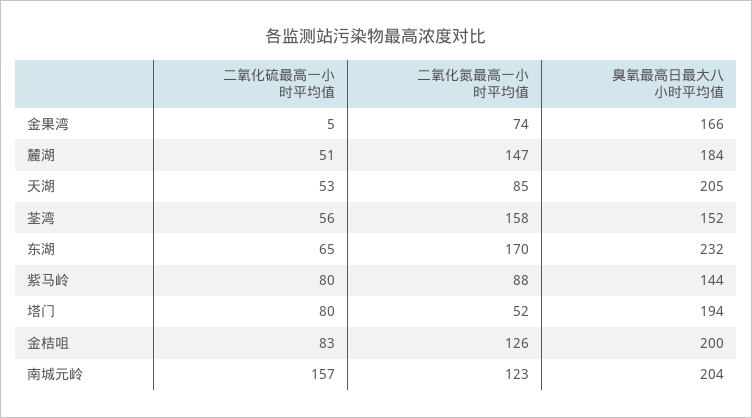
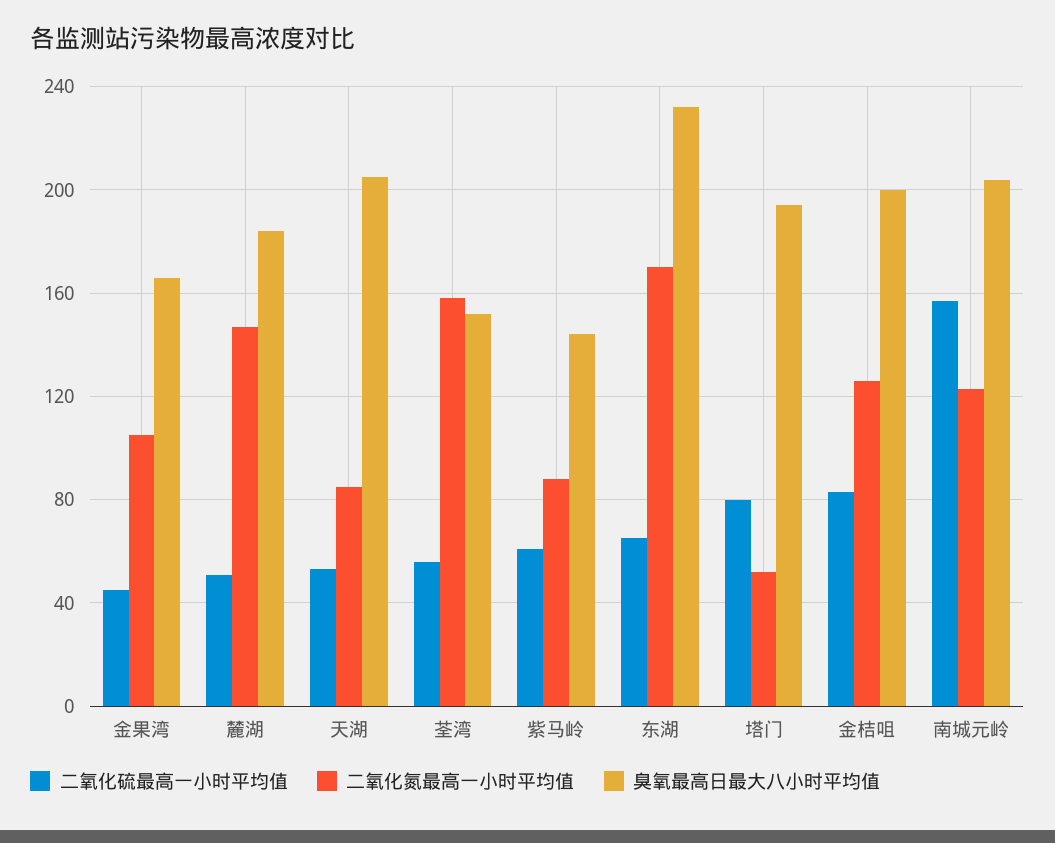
二氧化硫最高一小时平均值, 金果湾: 5 -> 45
二氧化氮最高一小时平均值, 金果湾: 74 -> 105
二氧化硫最高一小时平均值, 紫马岭: 80 -> 60

